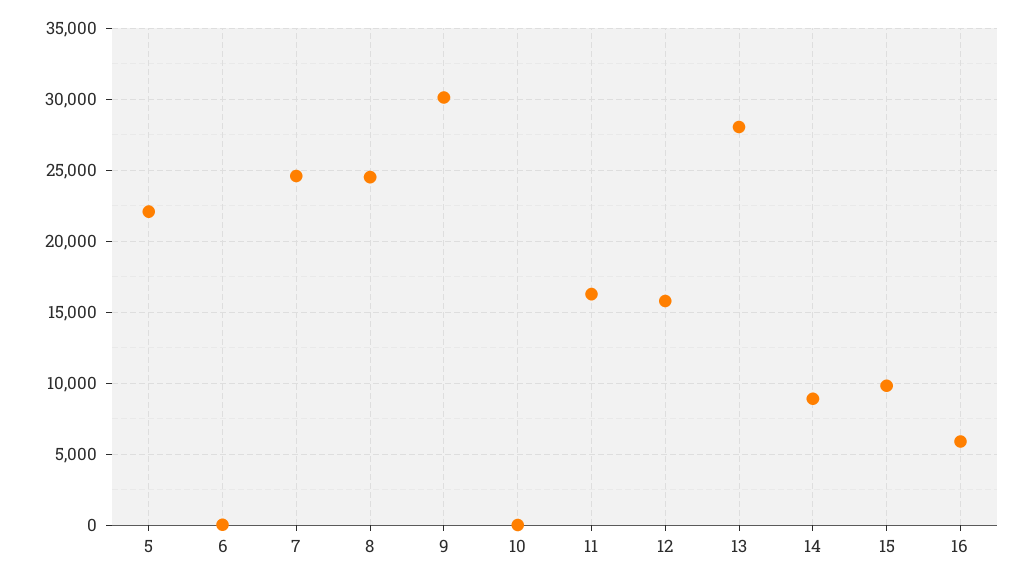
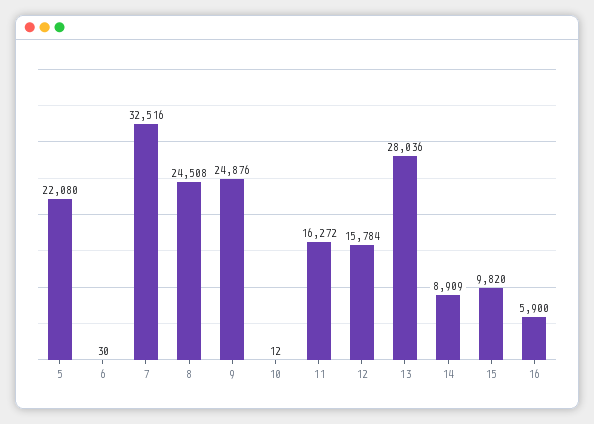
7: 24500 -> 32516
9: 30000 -> 24876

